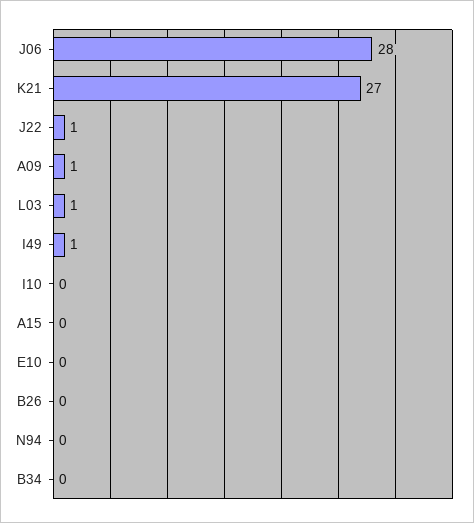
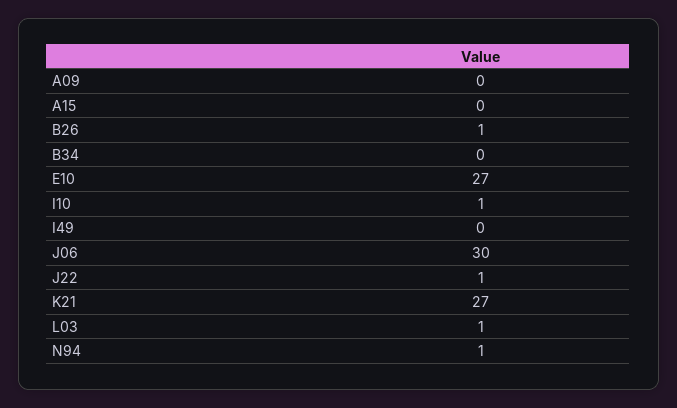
J06: 28 -> 30
A09: 1 -> 0
I49: 1 -> 0
I10: 0 -> 1
E10: 0 -> 27
B26: 0 -> 1
N94: 0 -> 1

